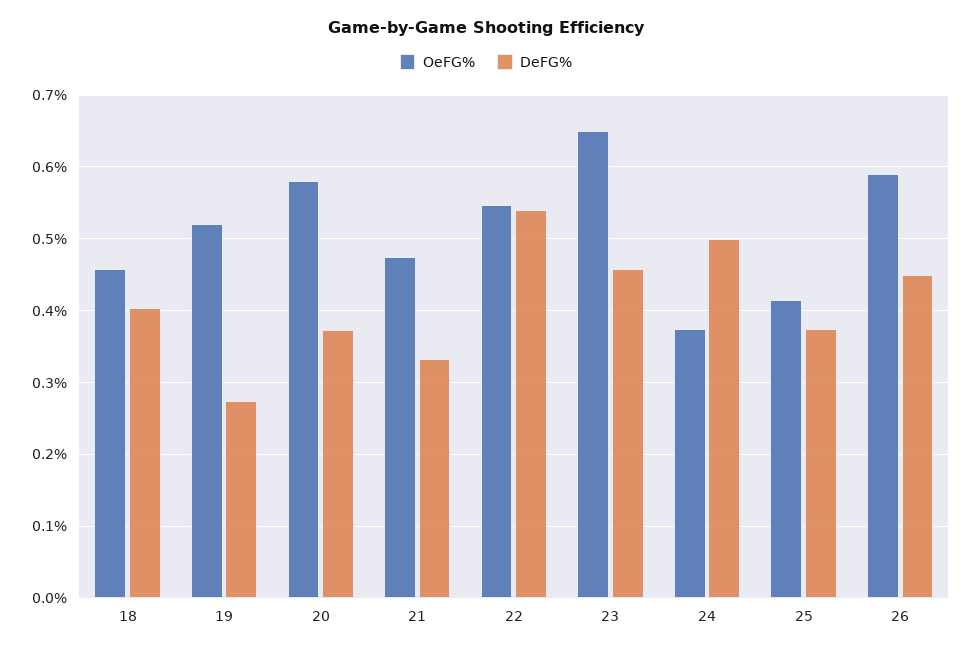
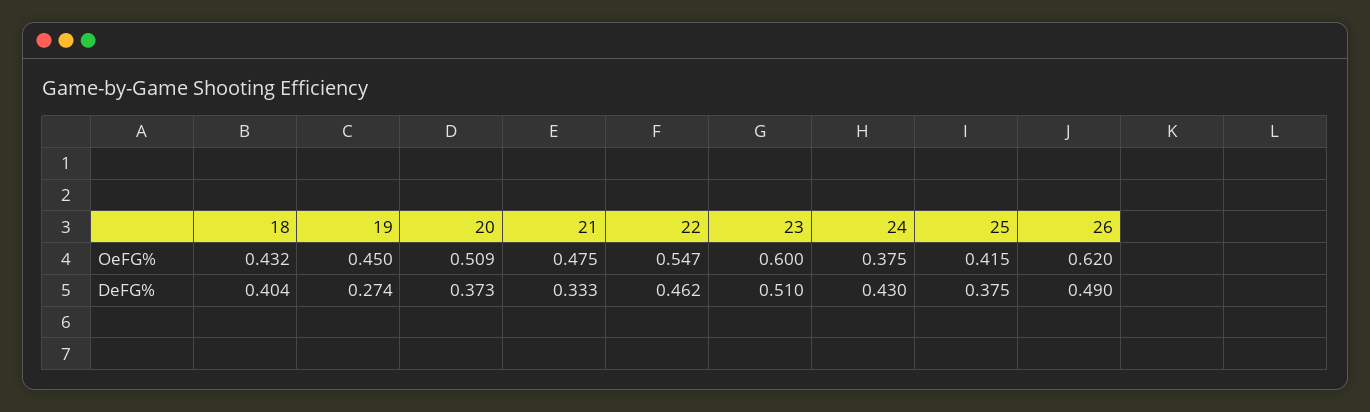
OeFG%, 18: 0.46 -> 0.432
OeFG%, 19: 0.52 -> 0.45
OeFG%, 20: 0.58 -> 0.509
DeFG%, 22: 0.54 -> 0.462
OeFG%, 23: 0.65 -> 0.6
DeFG%, 23: 0.46 -> 0.51
DeFG%, 24: 0.5 -> 0.43
OeFG%, 26: 0.59 -> 0.62
DeFG%, 26: 0.45 -> 0.49

